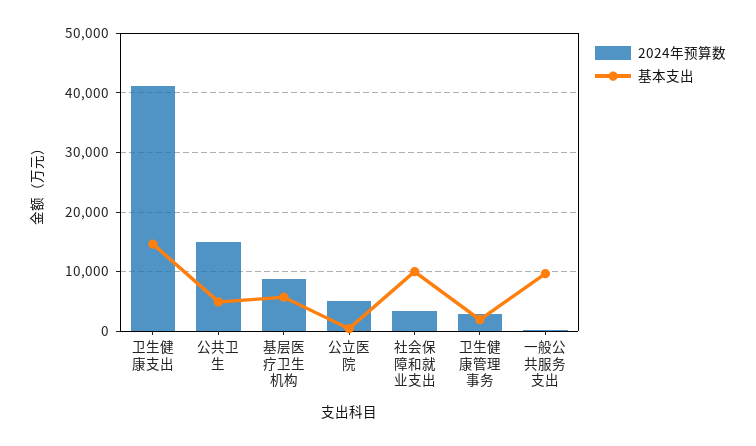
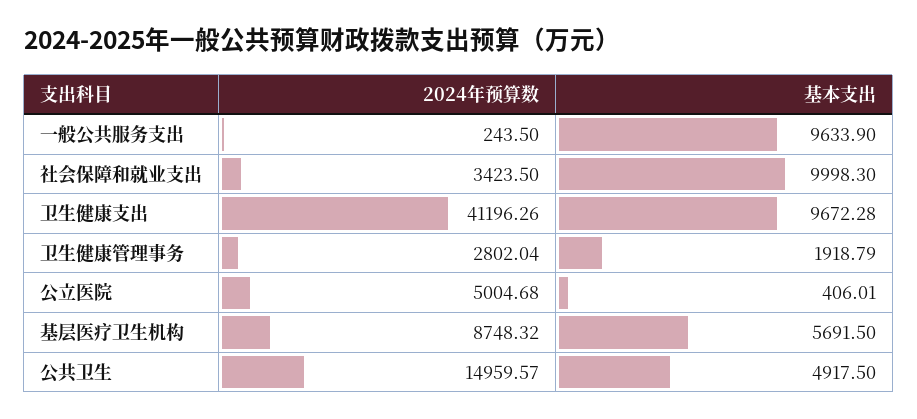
基本支出, 卫生健康支出: 14000 -> 9672.28

